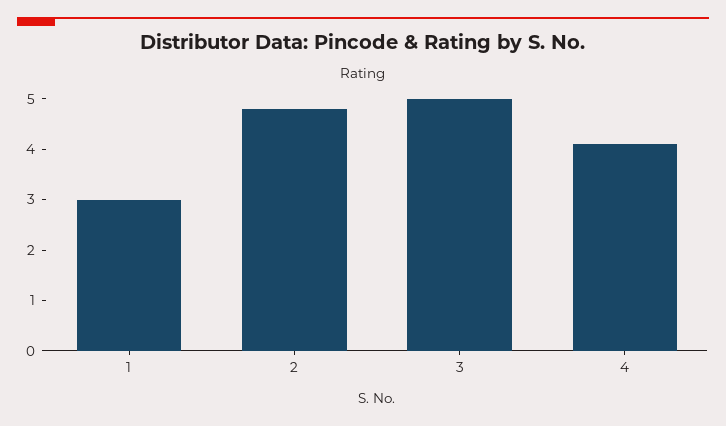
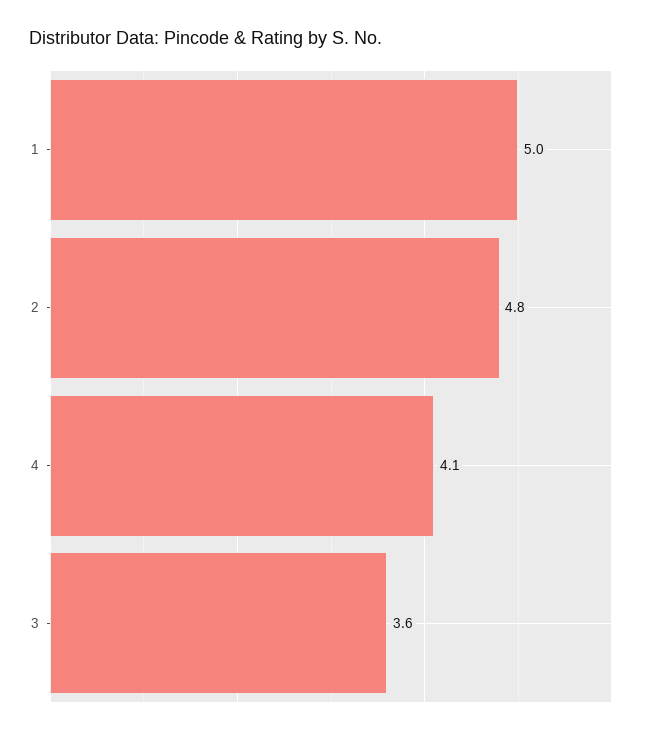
1: 3 -> 5
3: 5 -> 3.6

